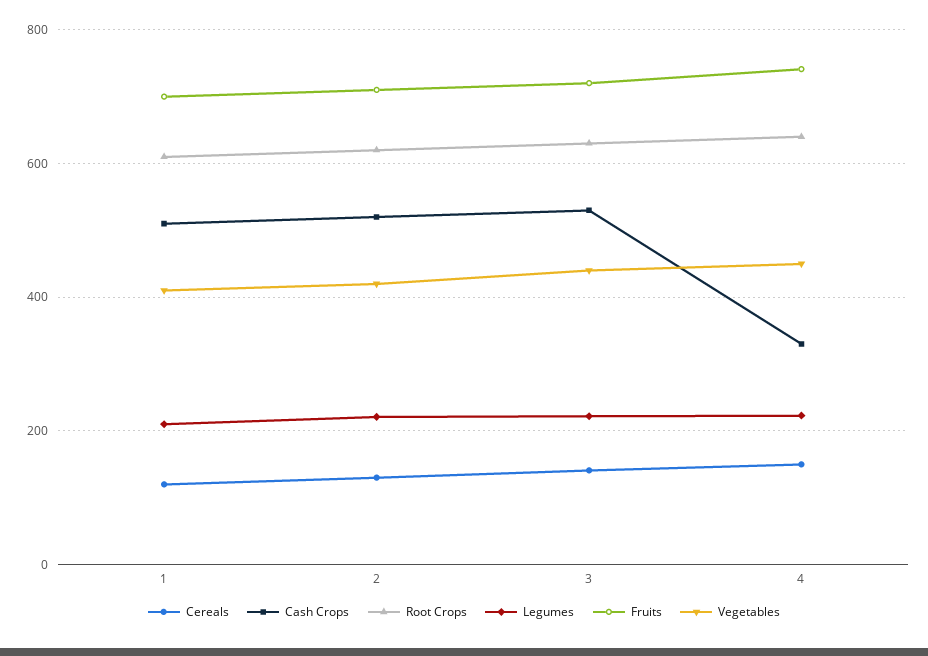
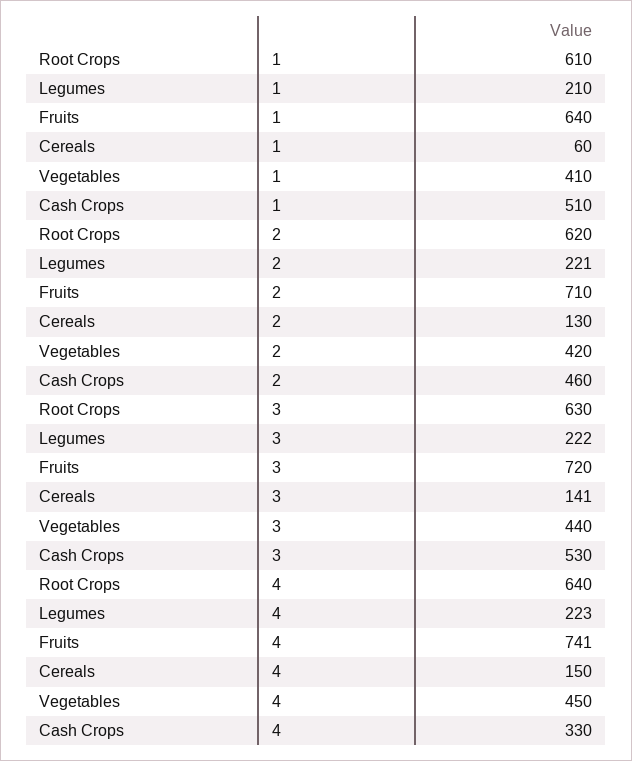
Cereals, 1: 120 -> 60
Fruits, 1: 700 -> 640
Cash Crops, 2: 520 -> 460

